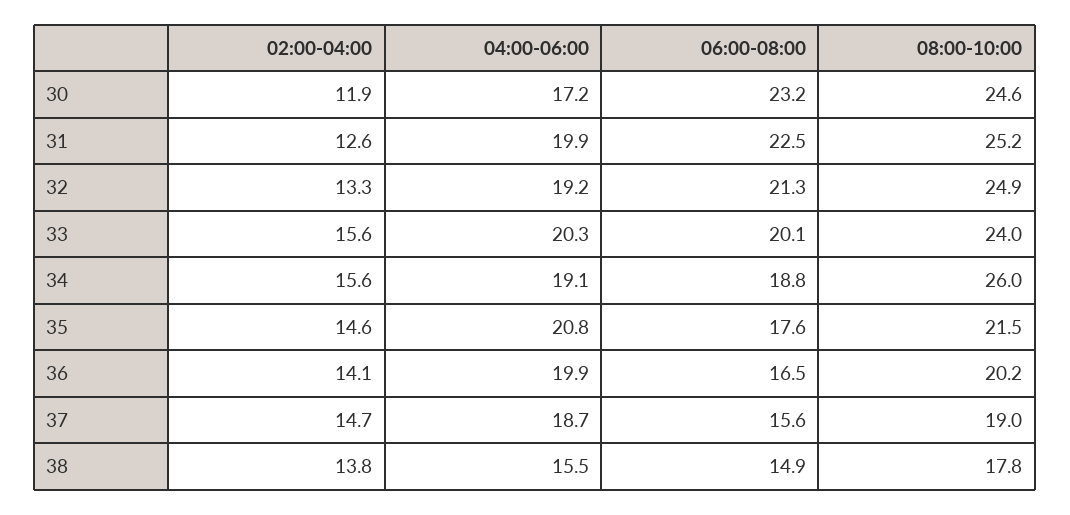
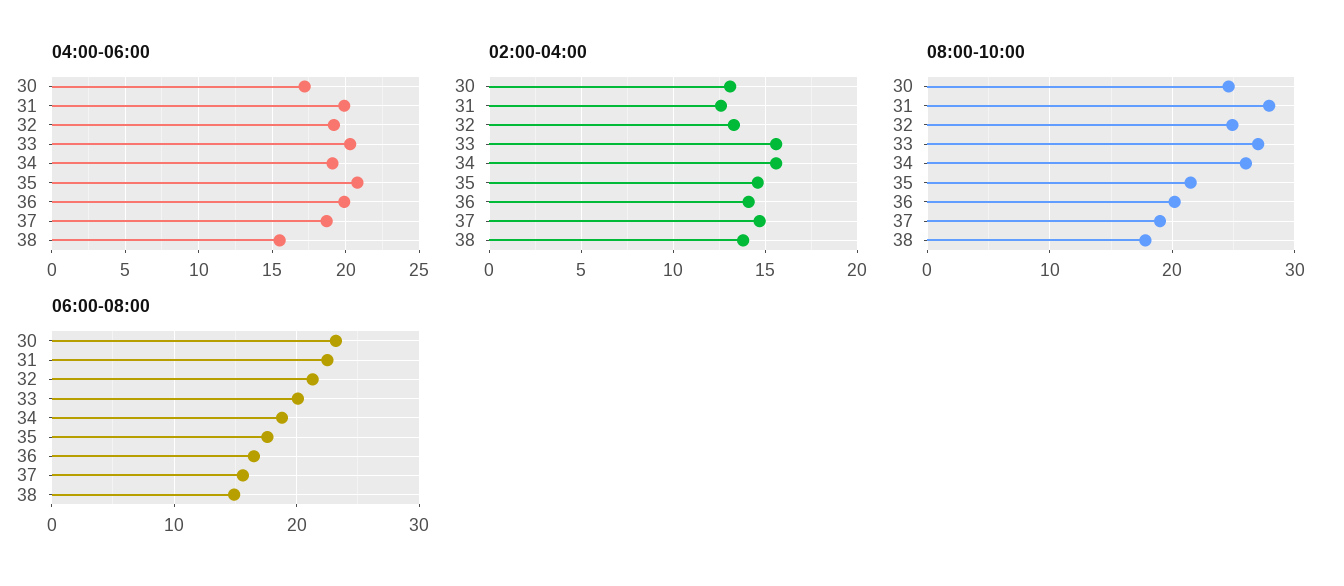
02:00-04:00, 30: 11.9 -> 13
08:00-10:00, 31: 25.2 -> 28
08:00-10:00, 33: 24 -> 27

